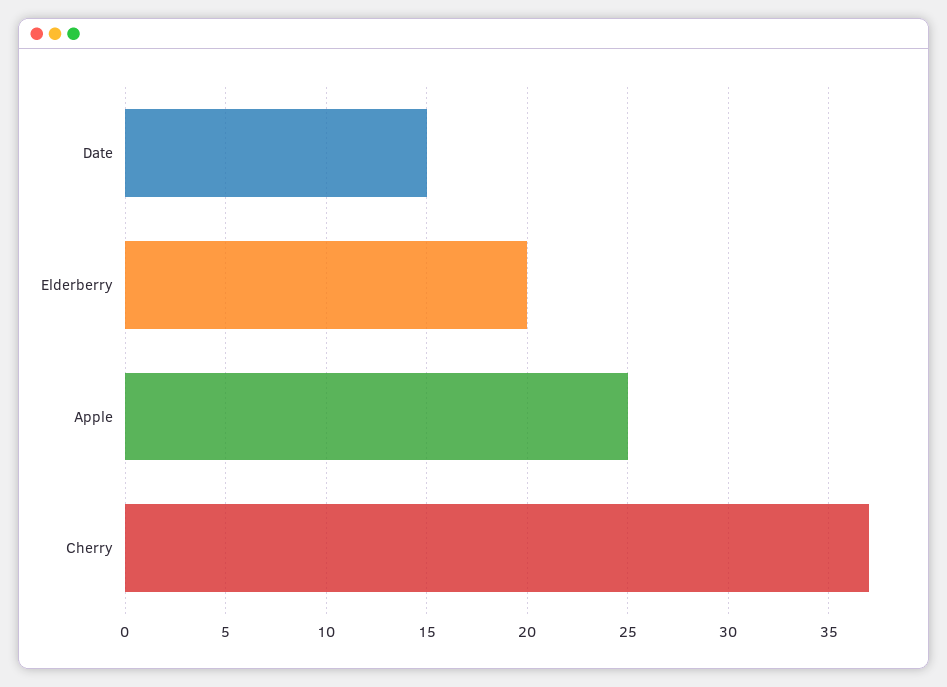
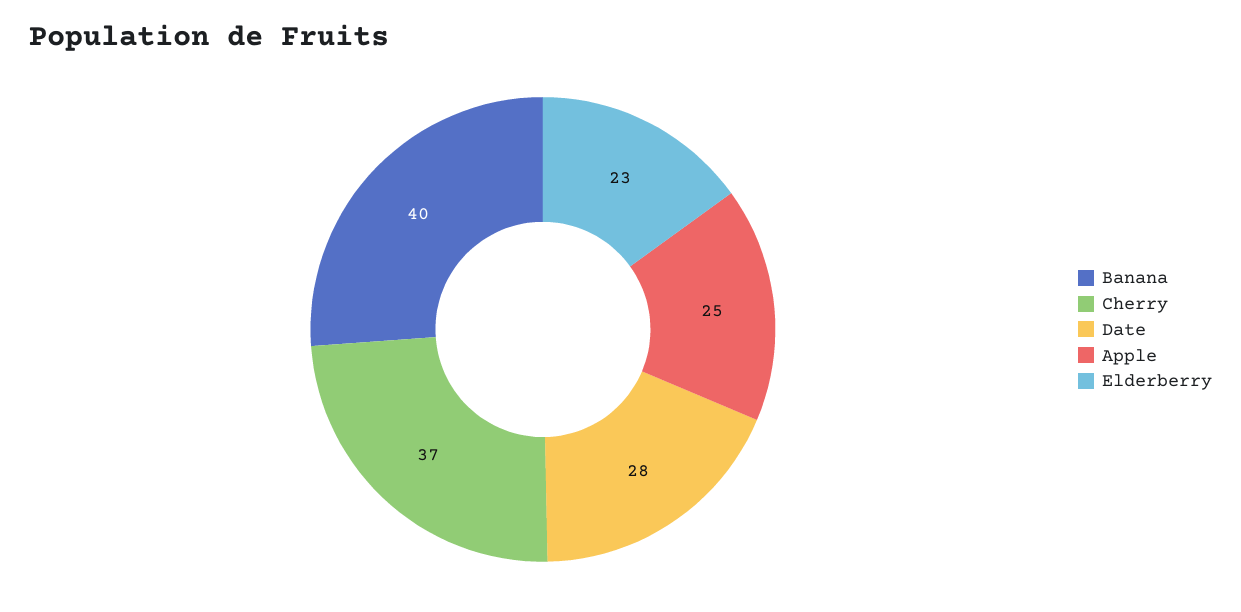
Date: 15 -> 28
Elderberry: 20 -> 23
Banana: none -> 40

